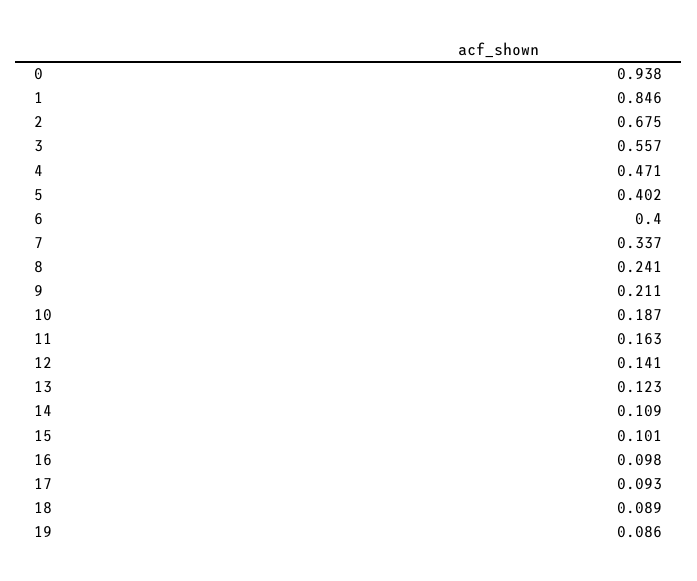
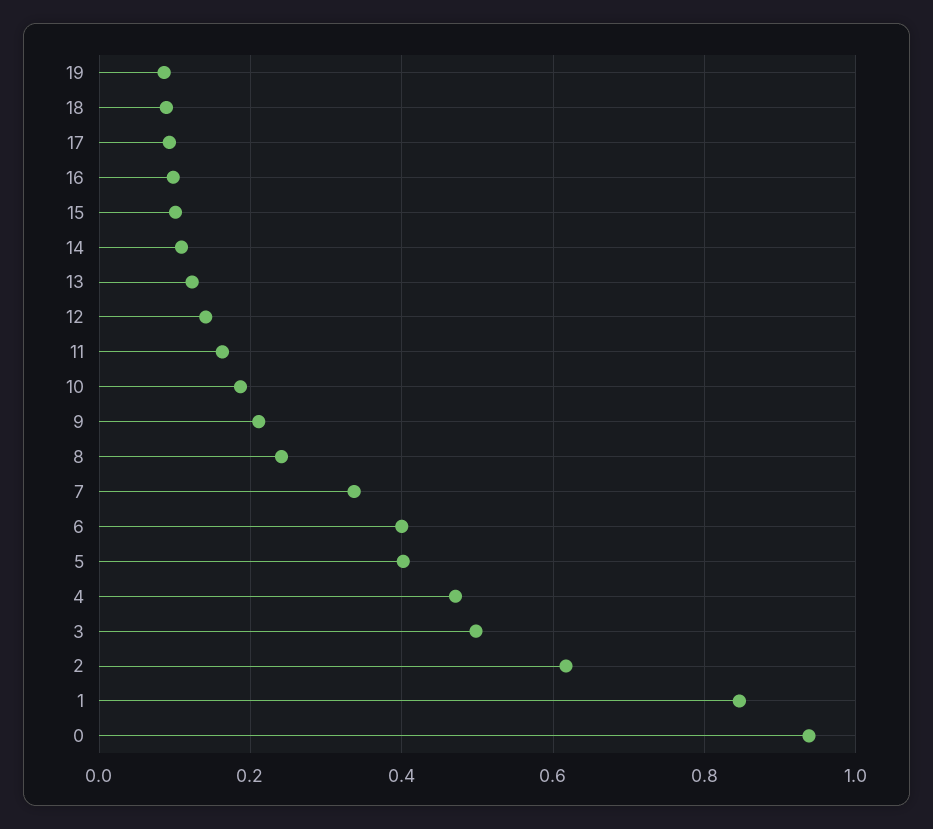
2: 0.675 -> 0.62
3: 0.557 -> 0.5

